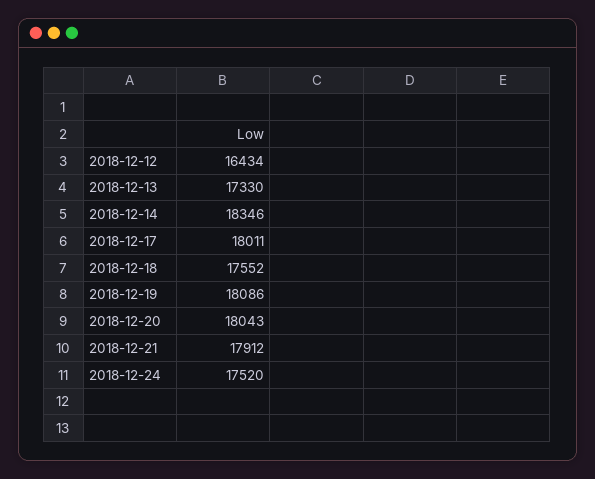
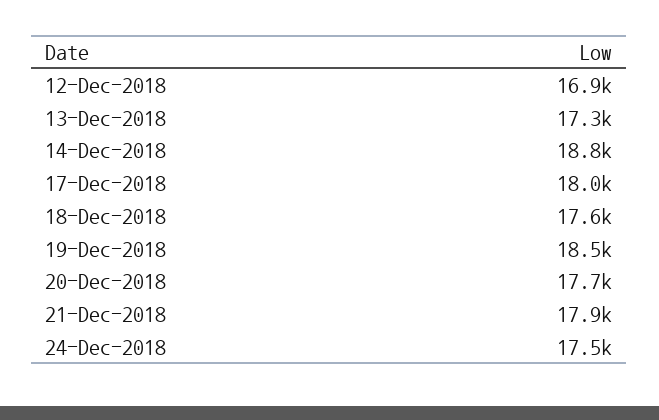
2018-12-12: 16434 -> 16900
2018-12-14: 18346 -> 18800
2018-12-19: 18086 -> 18500
2018-12-20: 18043 -> 17700

